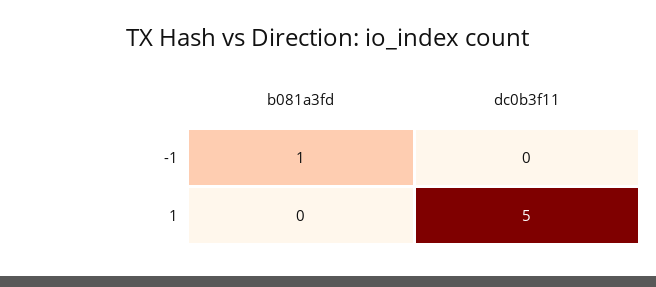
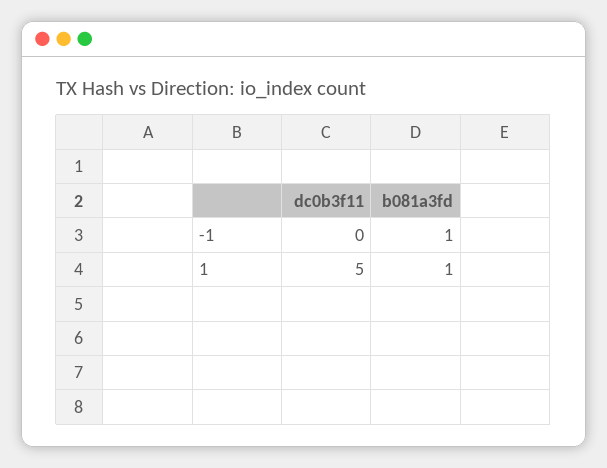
b081a3fd, 1: 0 -> 1

